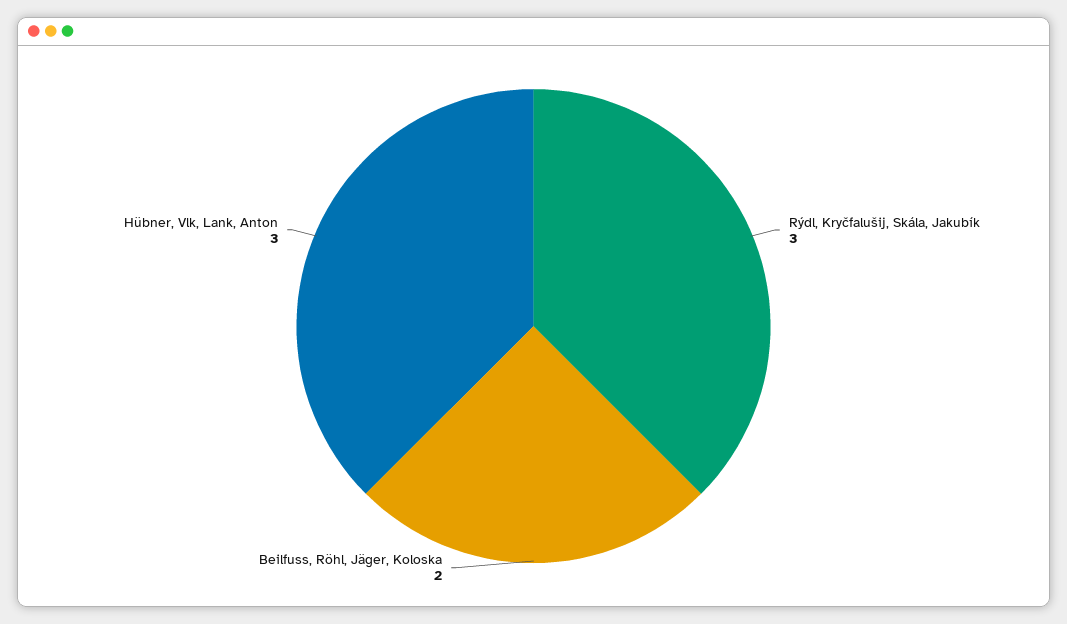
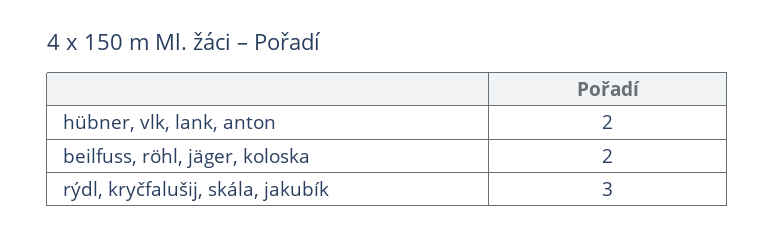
Hübner, Vlk, Lank, Anton: 3 -> 2

